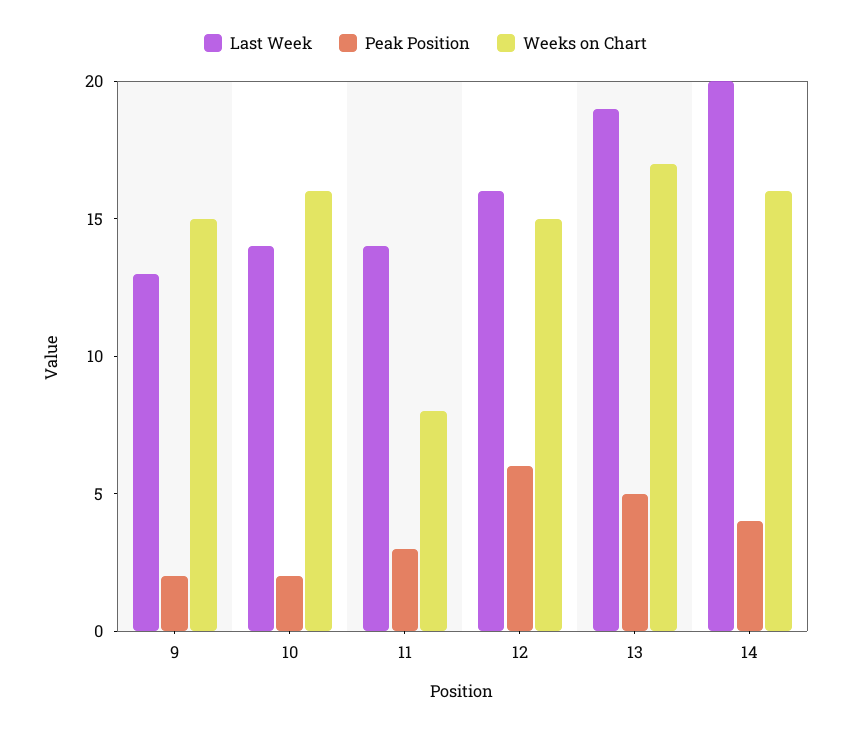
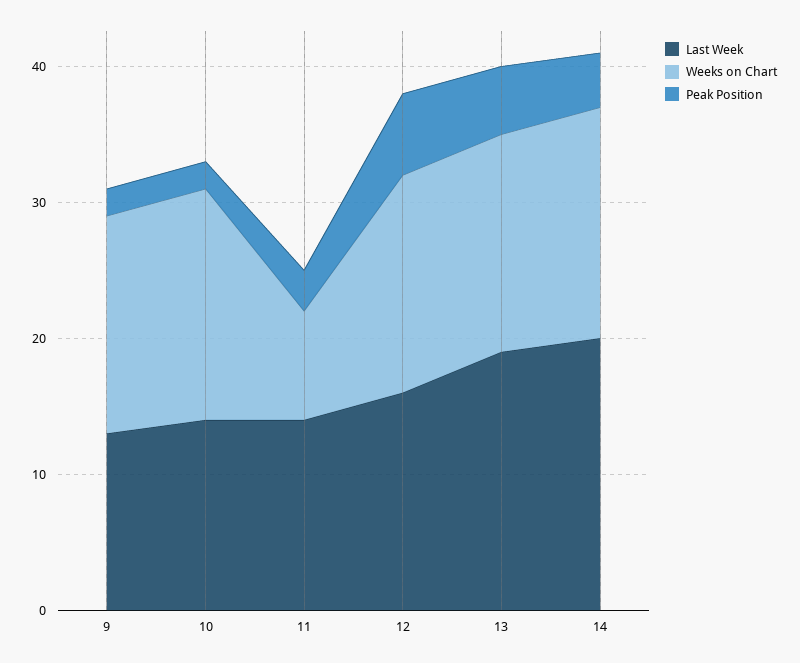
Weeks on Chart, 9: 15 -> 16
Weeks on Chart, 10: 16 -> 17
Weeks on Chart, 12: 15 -> 16
Weeks on Chart, 13: 17 -> 16
Weeks on Chart, 14: 16 -> 17

